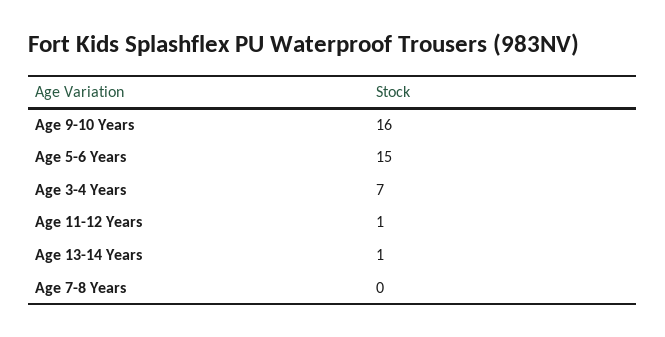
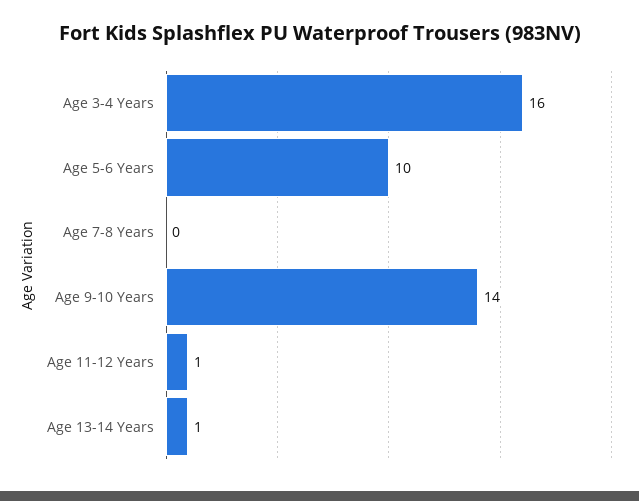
Age 9-10 Years: 16 -> 14
Age 5-6 Years: 15 -> 10
Age 3-4 Years: 7 -> 16

